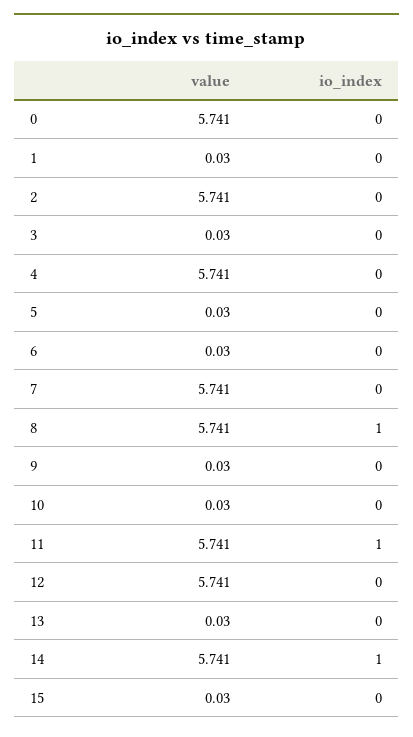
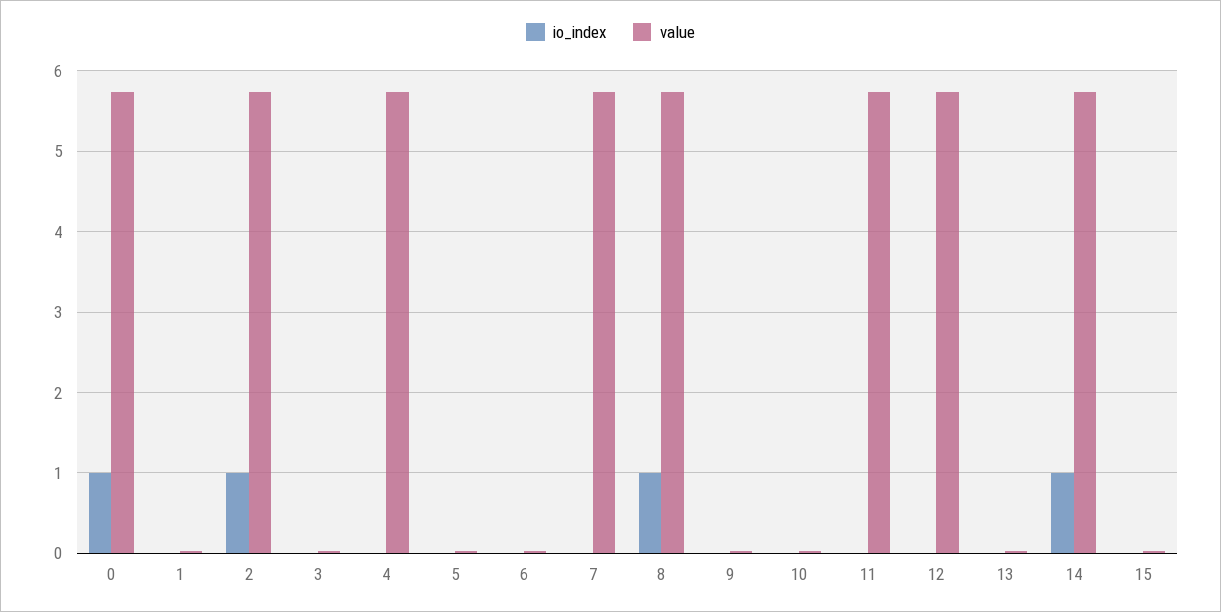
io_index, 0: 0 -> 1
io_index, 2: 0 -> 1
io_index, 11: 1 -> 0

